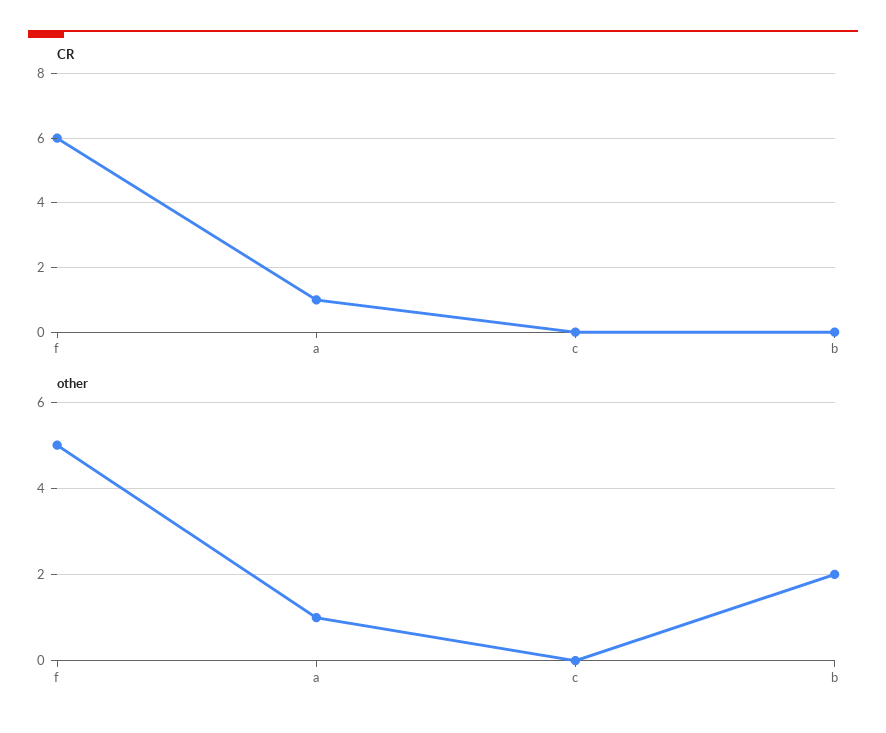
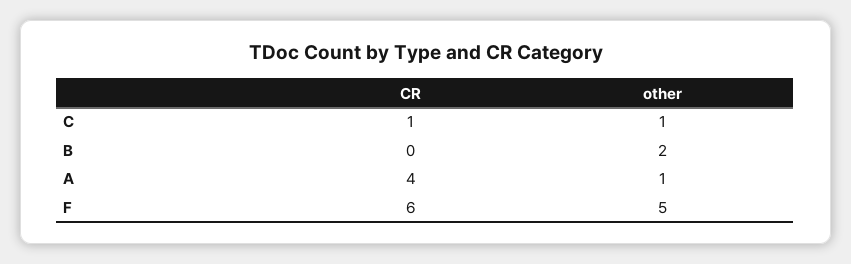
CR, a: 1 -> 4
CR, c: 0 -> 1
other, c: 0 -> 1

